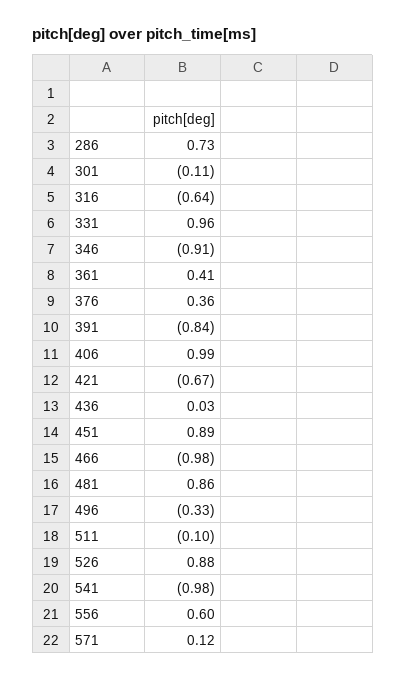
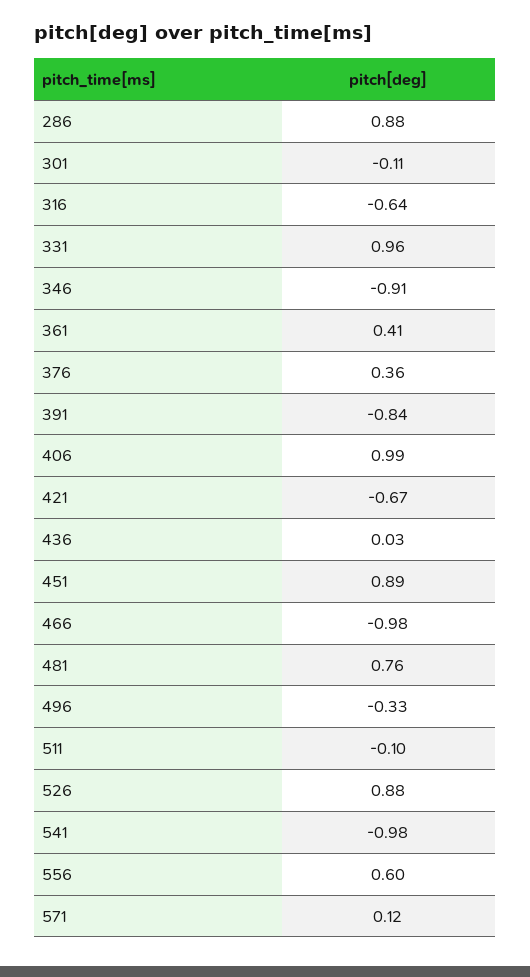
286: 0.73 -> 0.88
481: 0.86 -> 0.76

